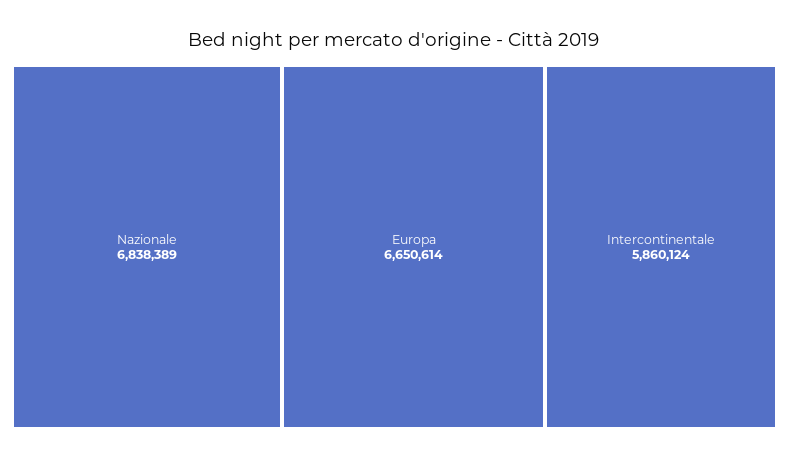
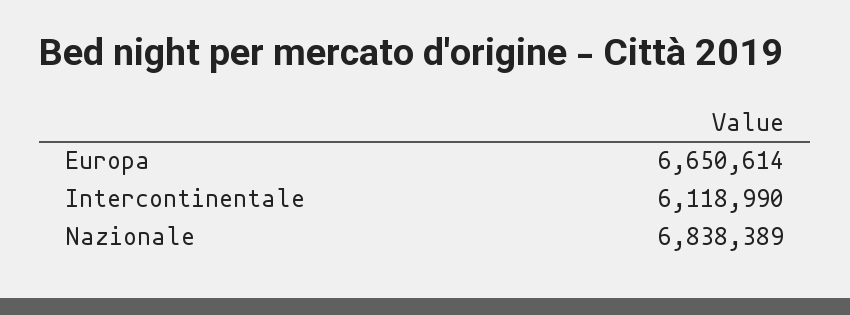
Intercontinentale: 5860124 -> 6118990

